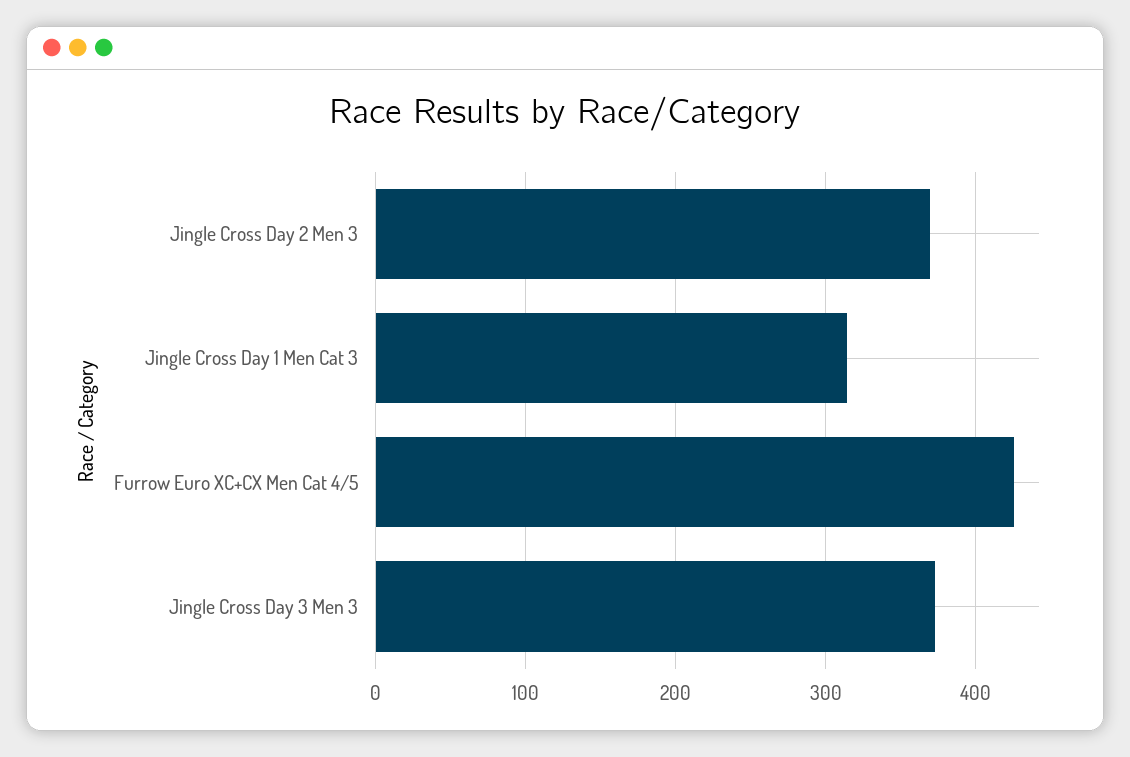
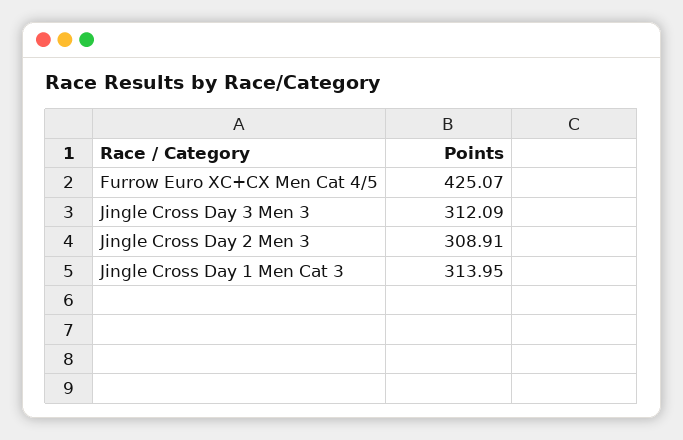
Jingle Cross Day 2 Men 3: 370 -> 308.91
Jingle Cross Day 3 Men 3: 370 -> 312.09

